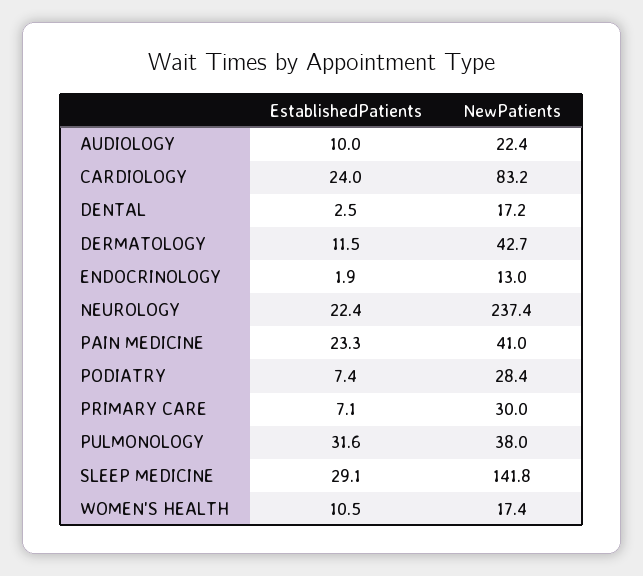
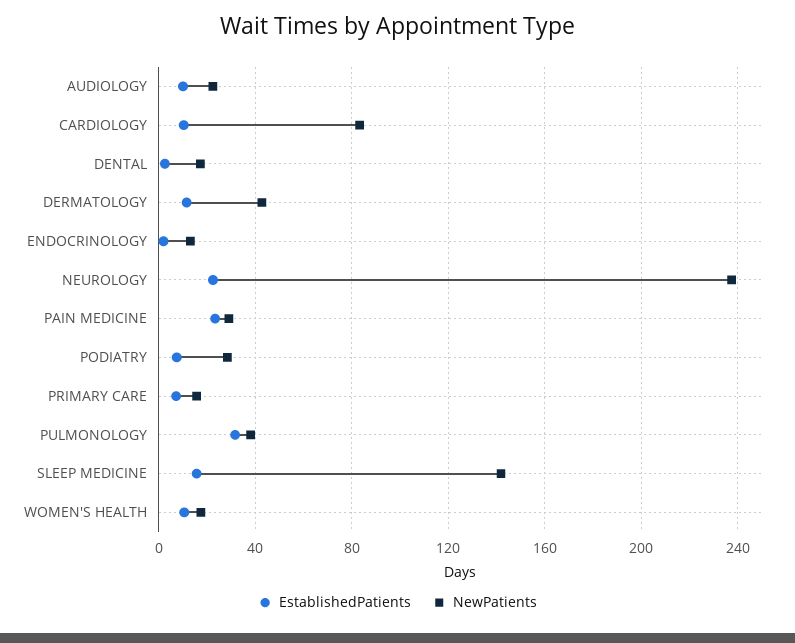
EstablishedPatients, CARDIOLOGY: 24 -> 10
NewPatients, PAIN MEDICINE: 41 -> 30
NewPatients, PRIMARY CARE: 30 -> 15
EstablishedPatients, SLEEP MEDICINE: 29.1 -> 15

